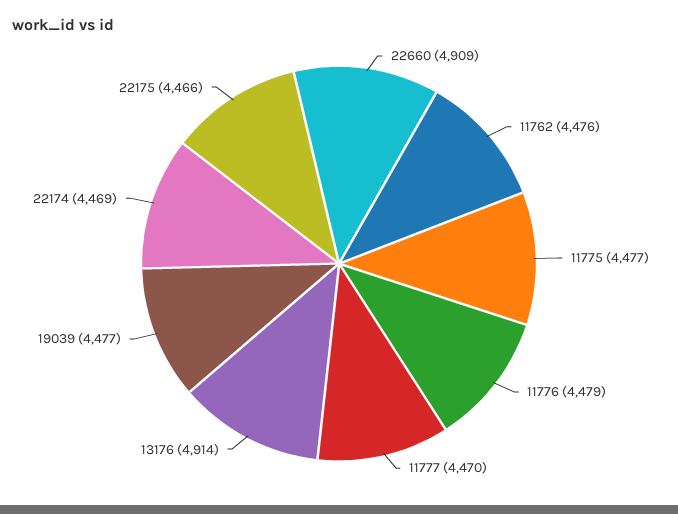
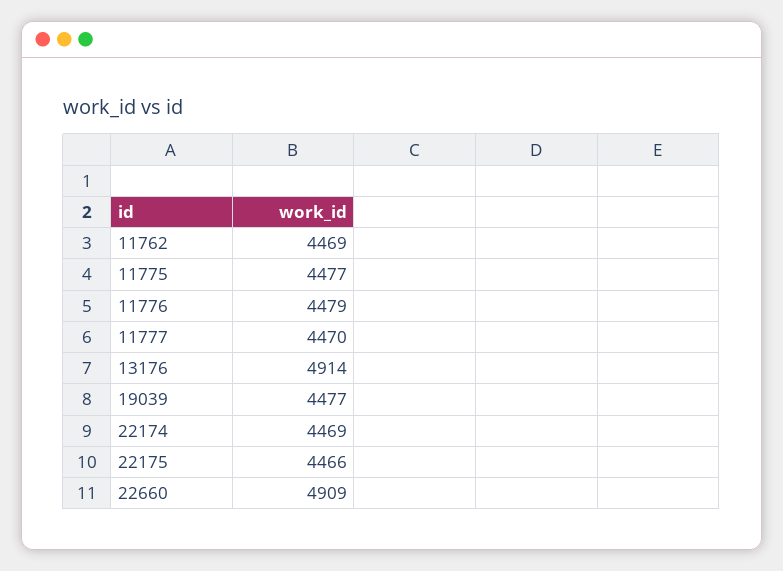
11762: 4476 -> 4469

